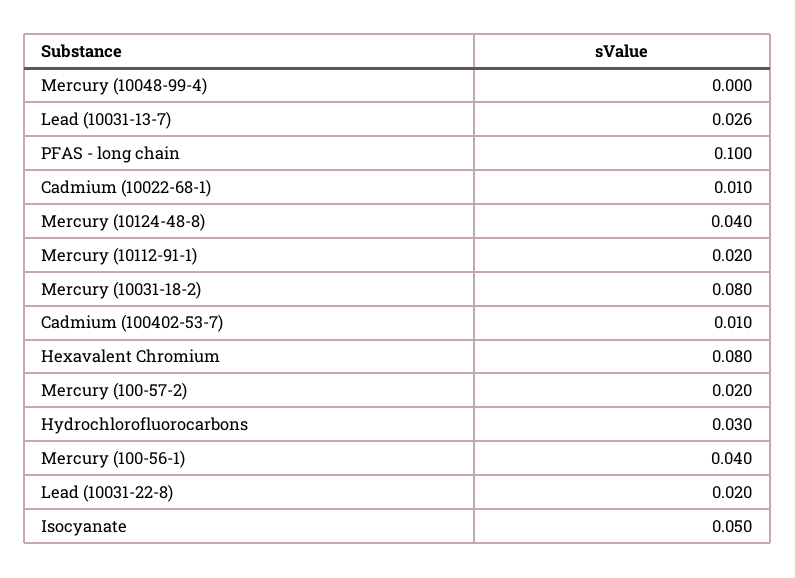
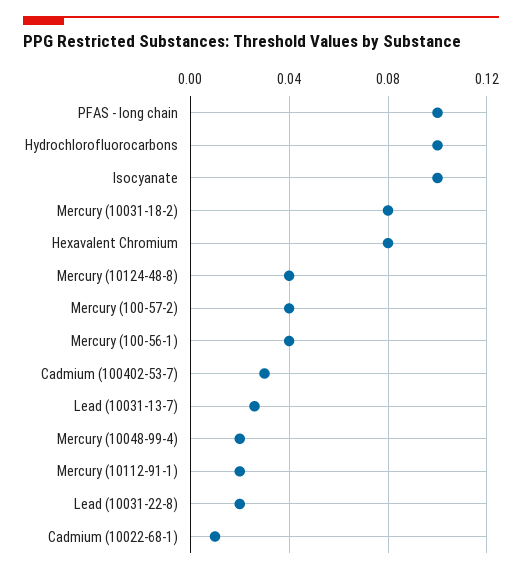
Mercury (10048-99-4): 0 -> 0.02
Cadmium (100402-53-7): 0.01 -> 0.03
Mercury (100-57-2): 0.02 -> 0.04
Hydrochlorofluorocarbons: 0.03 -> 0.1
Isocyanate: 0.05 -> 0.1

